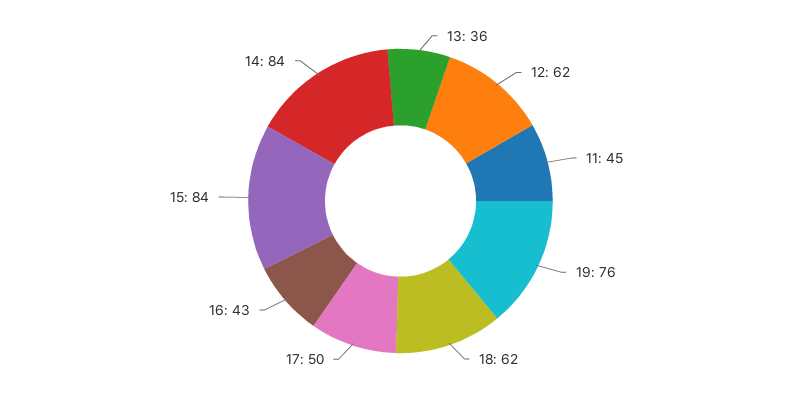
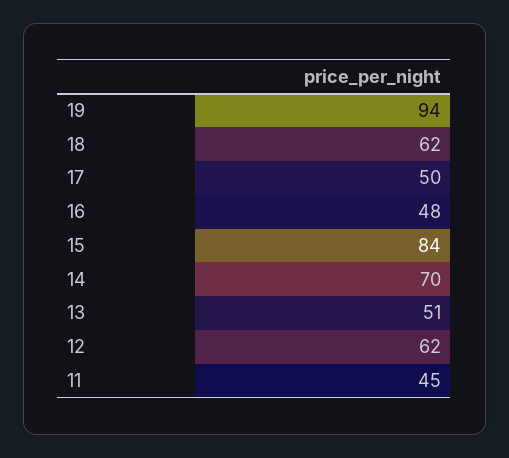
13: 36 -> 51
19: 76 -> 94
16: 43 -> 48
14: 84 -> 70

